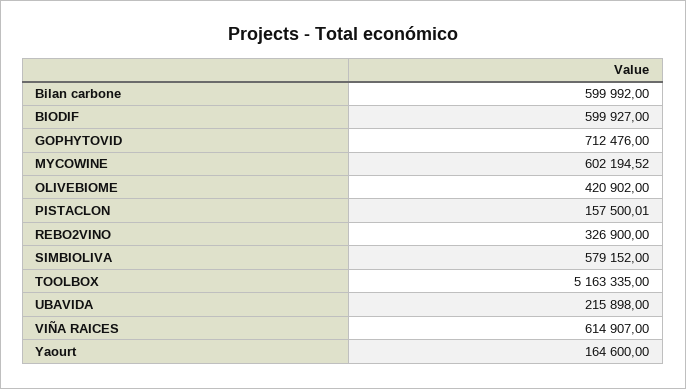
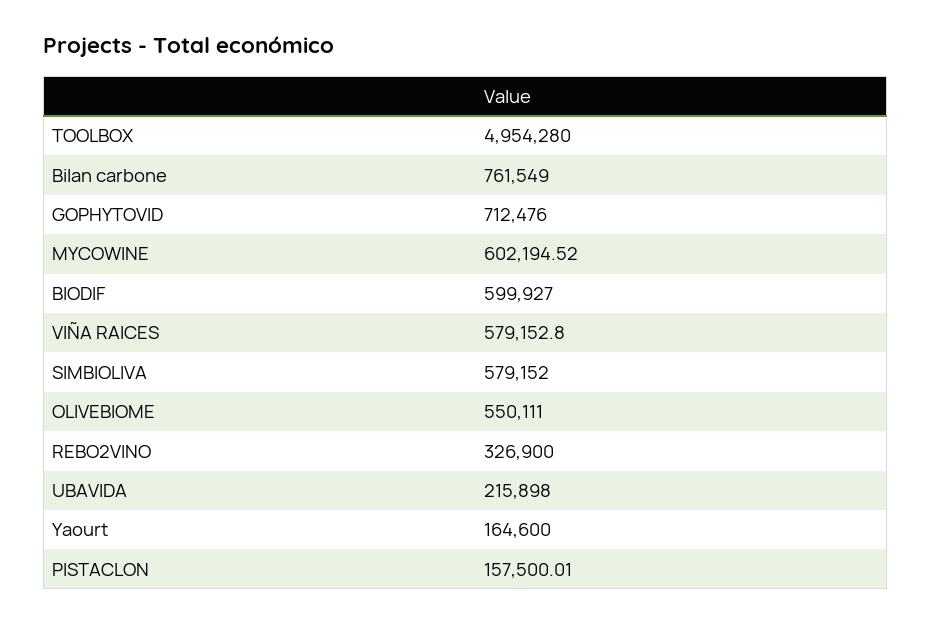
Bilan carbone: 599992 -> 761549
OLIVEBIOME: 420902 -> 550111
TOOLBOX: 5163335 -> 4954280
VIÑA RAICES: 614907 -> 579152.8

